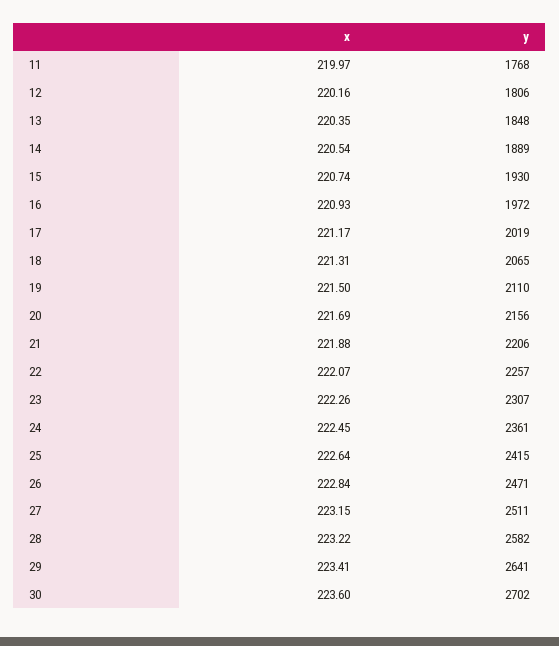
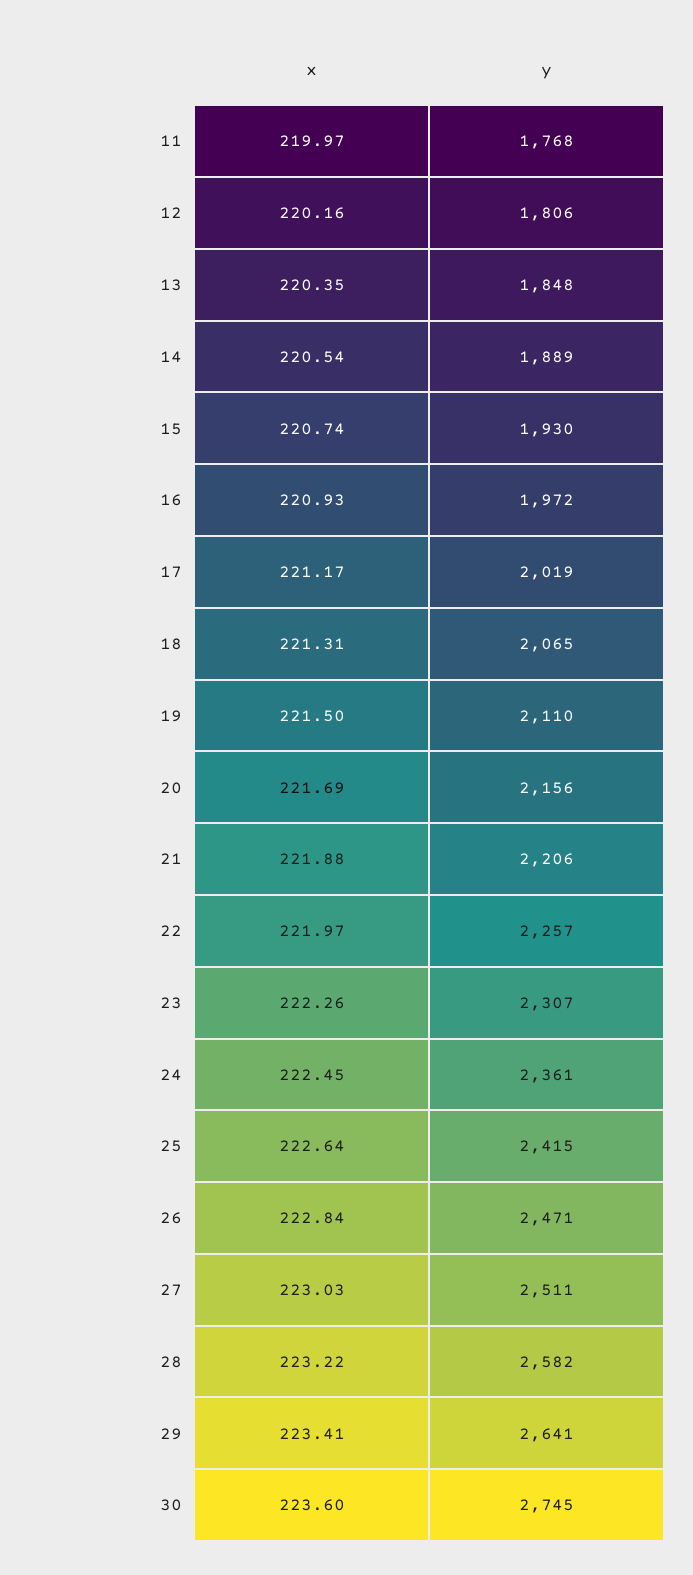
x, 22: 222.07 -> 221.97
x, 27: 223.15 -> 223.03
y, 30: 2702 -> 2745

